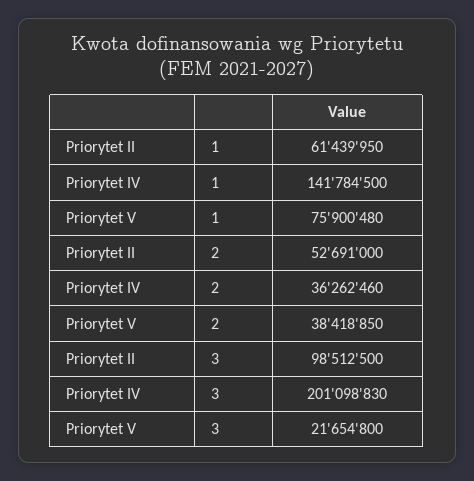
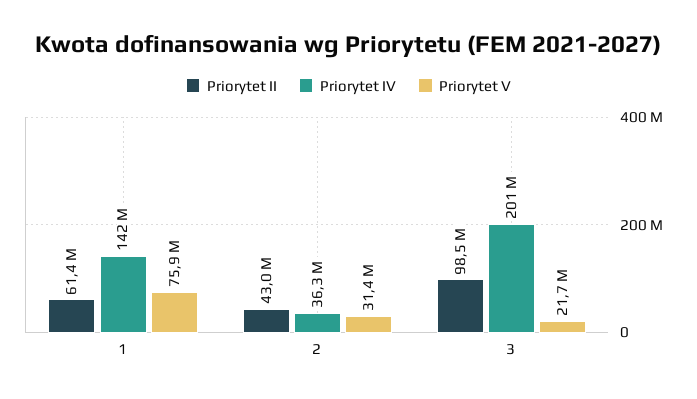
Priorytet II, 2: 52691000 -> 43000000
Priorytet V, 2: 38418850 -> 31400000

